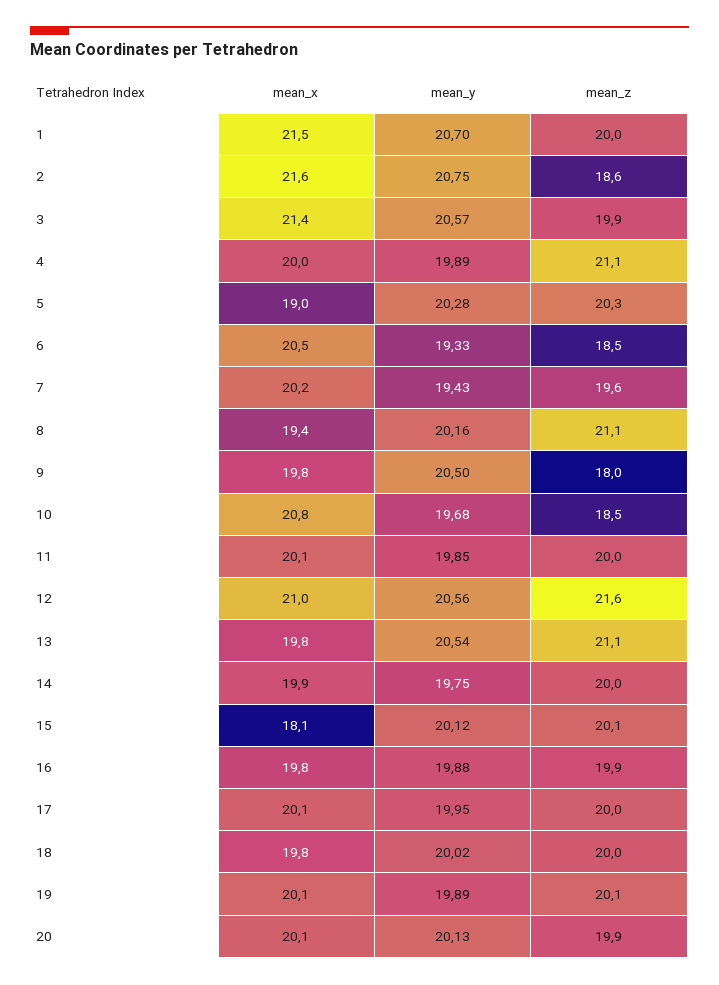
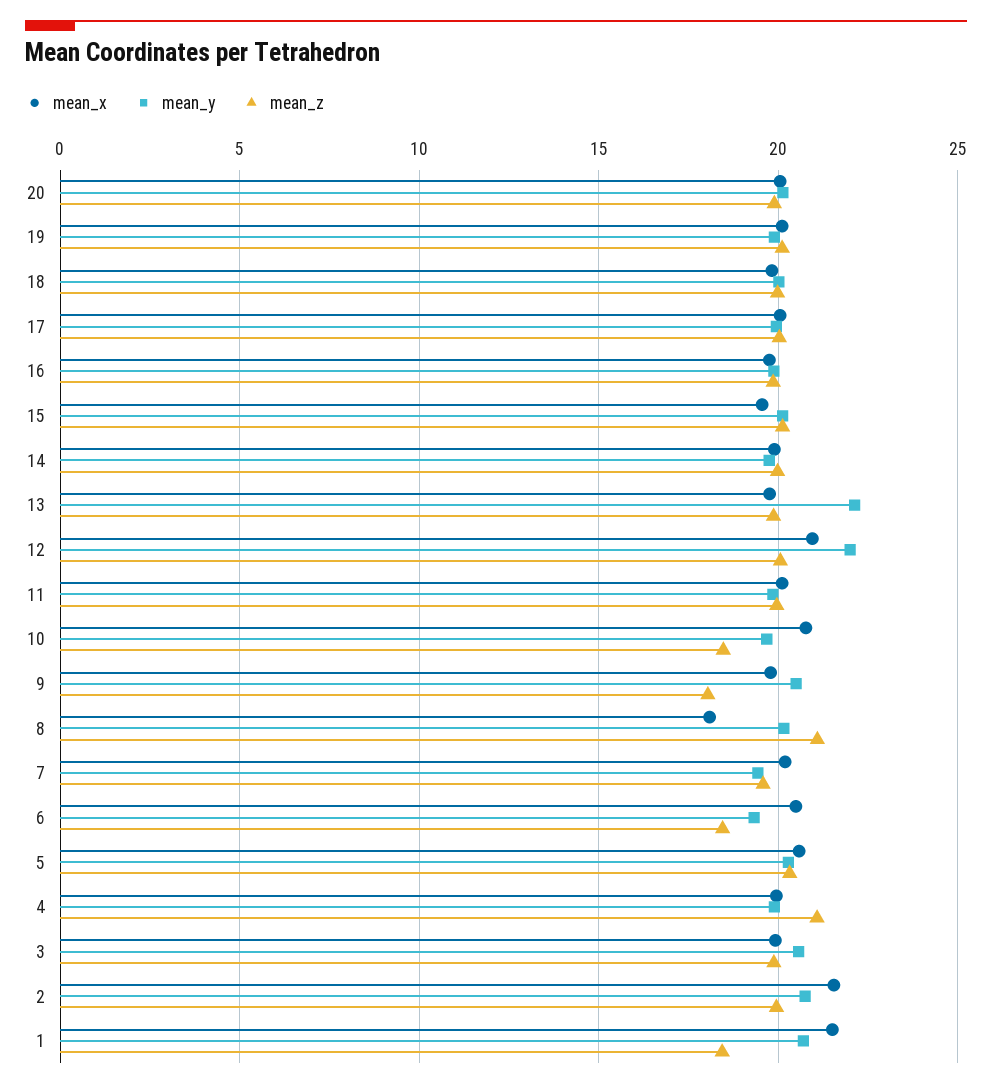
mean_z, 1: 20 -> 18.5
mean_z, 2: 18.6 -> 20
mean_x, 3: 21.4 -> 20
mean_x, 5: 19 -> 20.5
mean_x, 8: 19.4 -> 18
mean_y, 12: 20.56 -> 22
mean_z, 12: 21.6 -> 20
mean_y, 13: 20.54 -> 22
mean_z, 13: 21.1 -> 20
mean_x, 15: 18.1 -> 19.5

